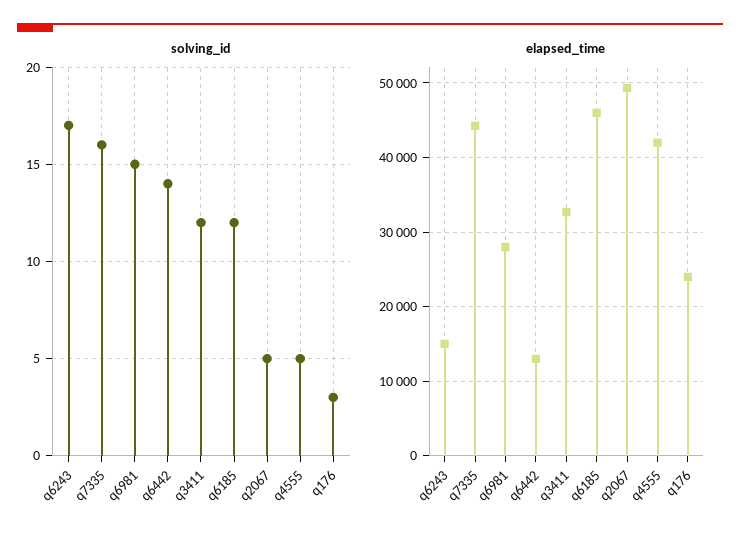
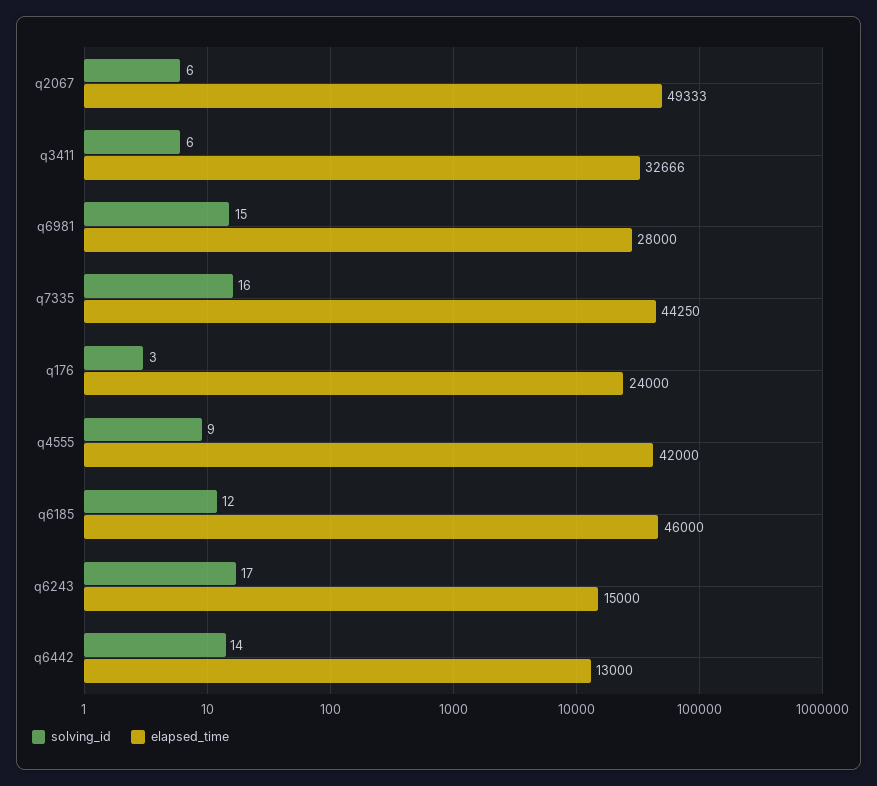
solving_id, q3411: 12 -> 6
solving_id, q2067: 5 -> 6
solving_id, q4555: 5 -> 9

